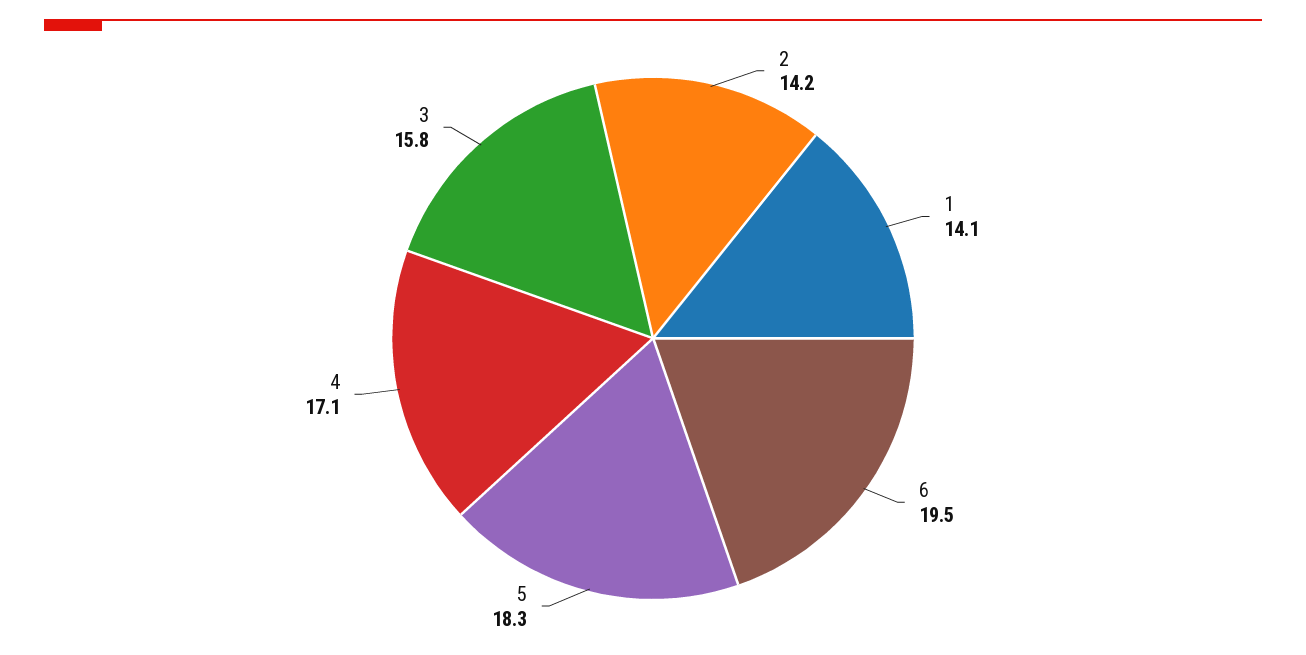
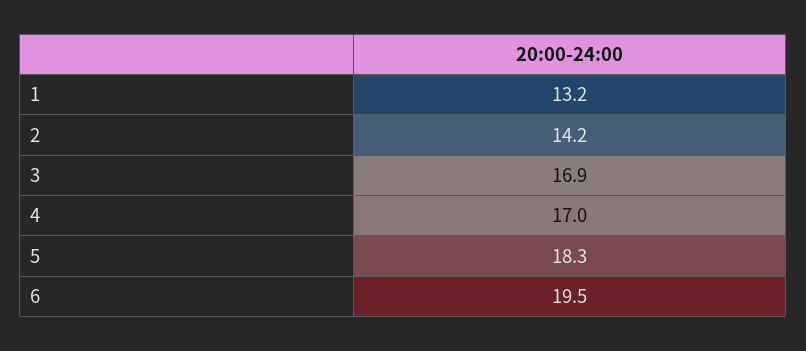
1: 14.1 -> 13.2
4: 17.1 -> 17
3: 15.8 -> 16.9

